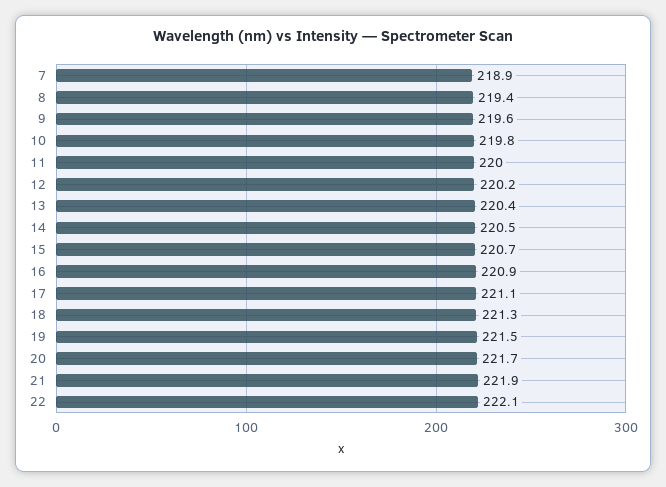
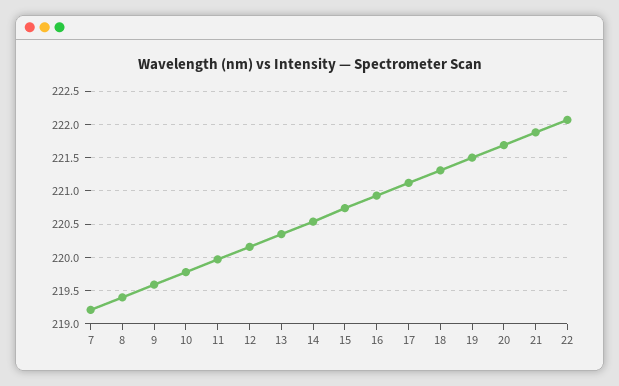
7: 218.9 -> 219.2

